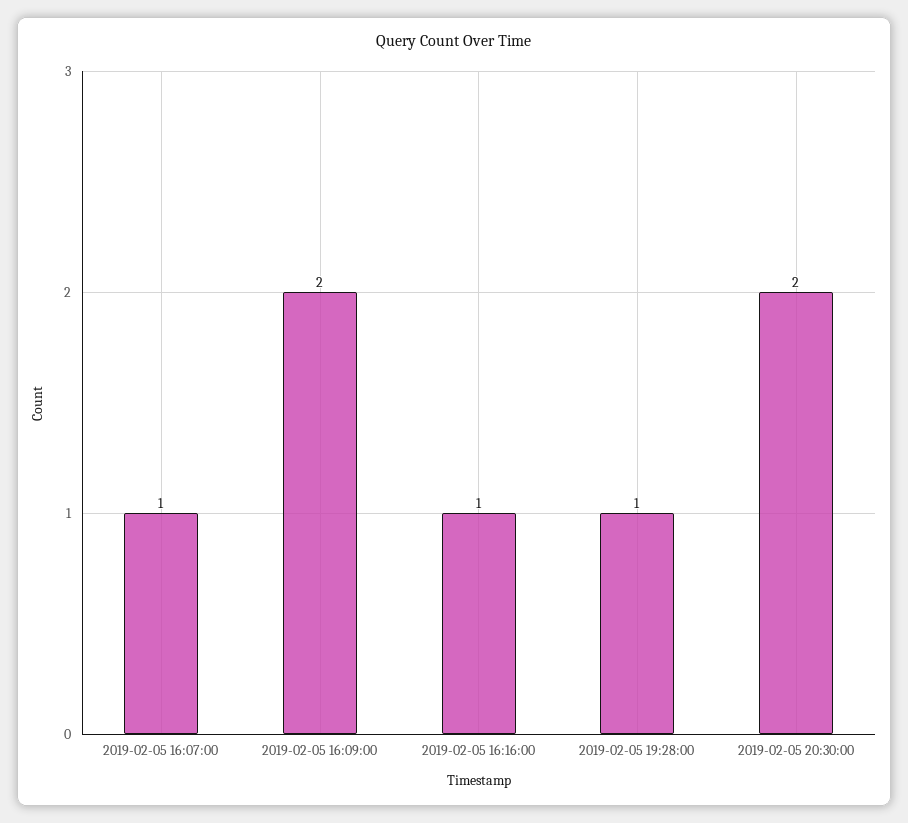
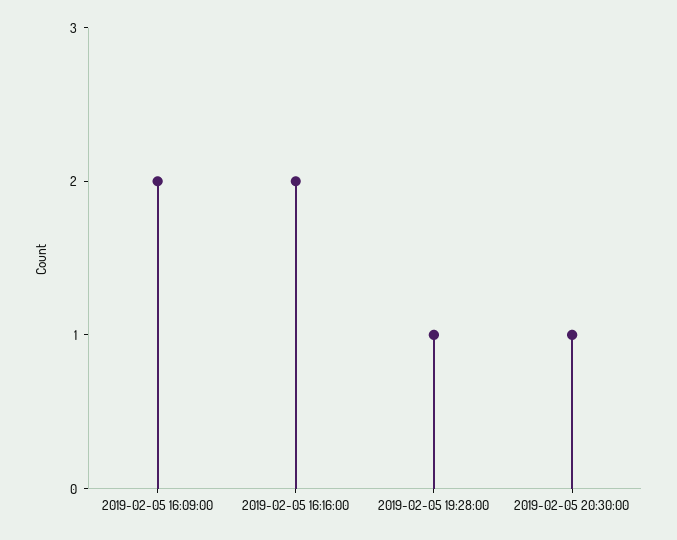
2019-02-05 16:07:00: 1 -> none
2019-02-05 16:16:00: 1 -> 2
2019-02-05 20:30:00: 2 -> 1

